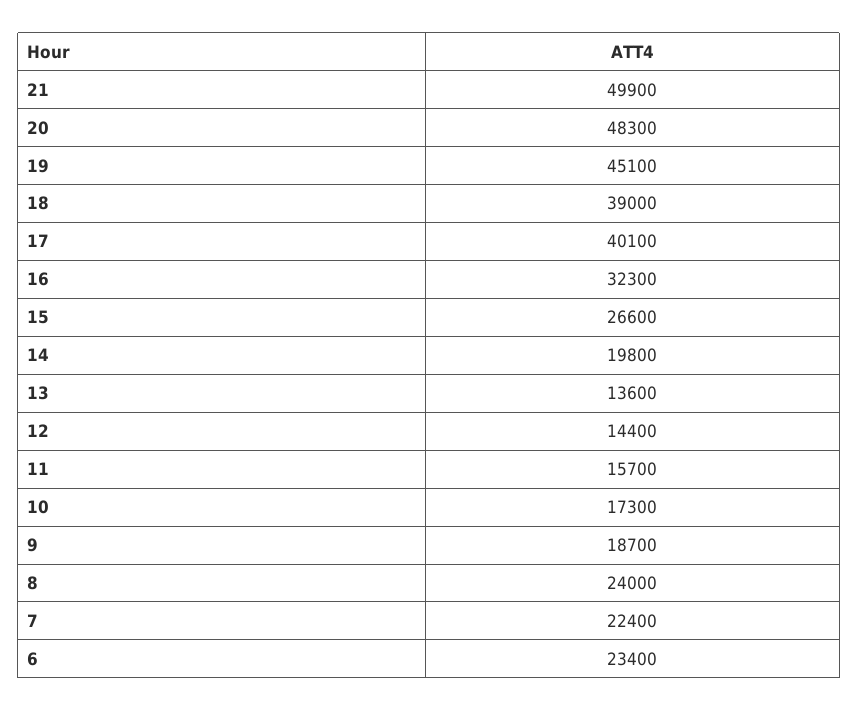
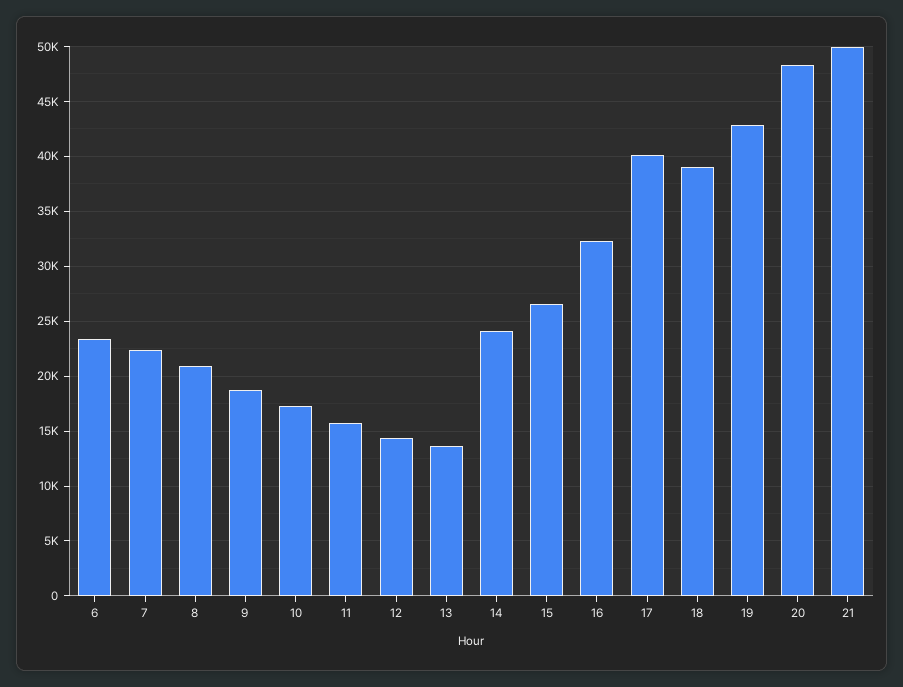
19: 45100 -> 43000
14: 19800 -> 24000
8: 24000 -> 21000

